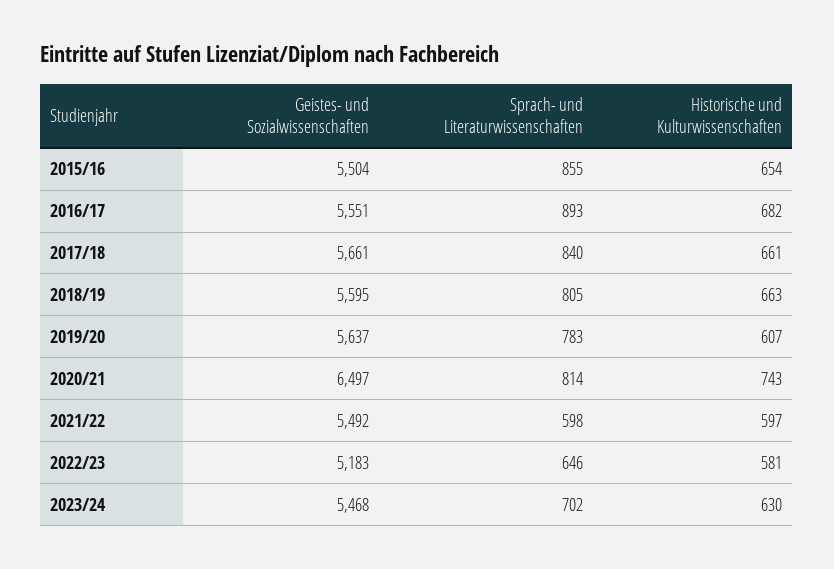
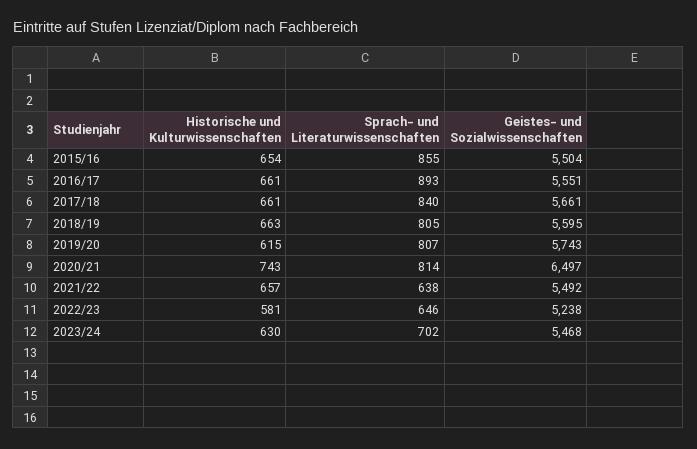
Historische und Kulturwissenschaften, 2016/17: 682 -> 661
Geistes- und Sozialwissenschaften, 2019/20: 5637 -> 5743
Sprach- und Literaturwissenschaften, 2019/20: 783 -> 807
Historische und Kulturwissenschaften, 2019/20: 607 -> 615
Sprach- und Literaturwissenschaften, 2021/22: 598 -> 638
Historische und Kulturwissenschaften, 2021/22: 597 -> 657
Geistes- und Sozialwissenschaften, 2022/23: 5183 -> 5238

